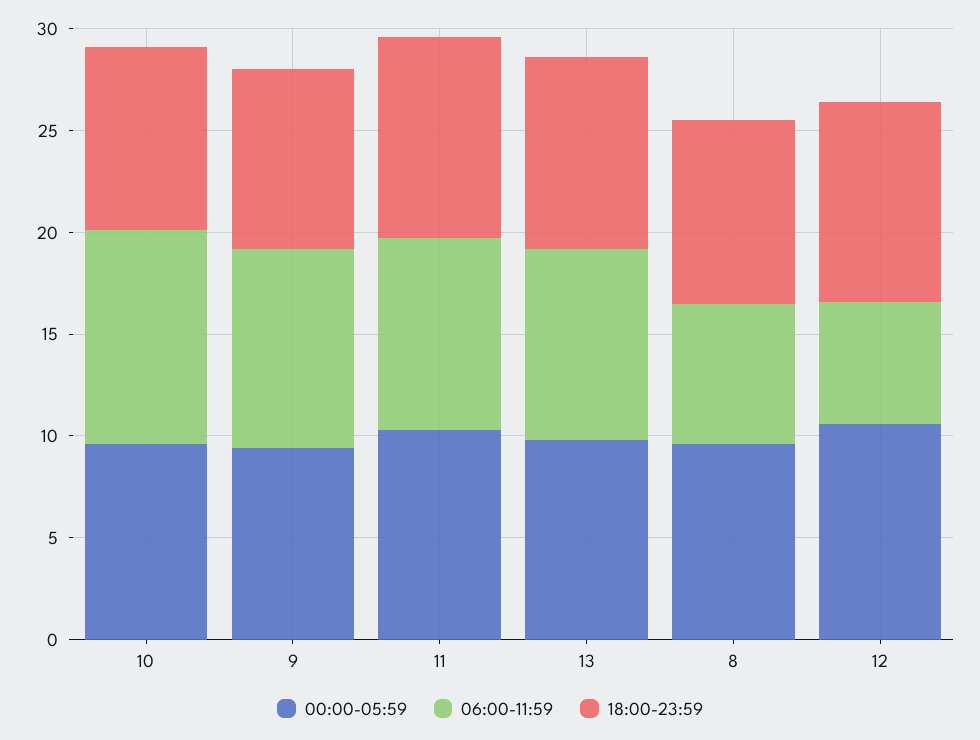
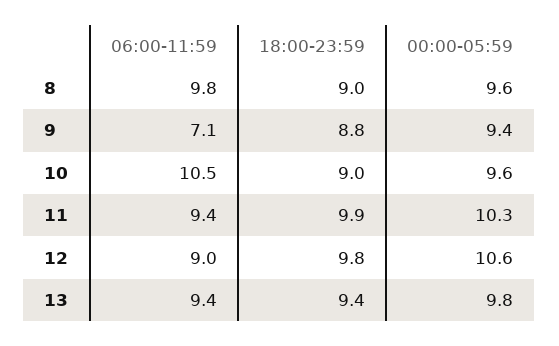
06:00-11:59, 9: 10 -> 7.1
06:00-11:59, 8: 7 -> 9.8
06:00-11:59, 12: 6 -> 9

